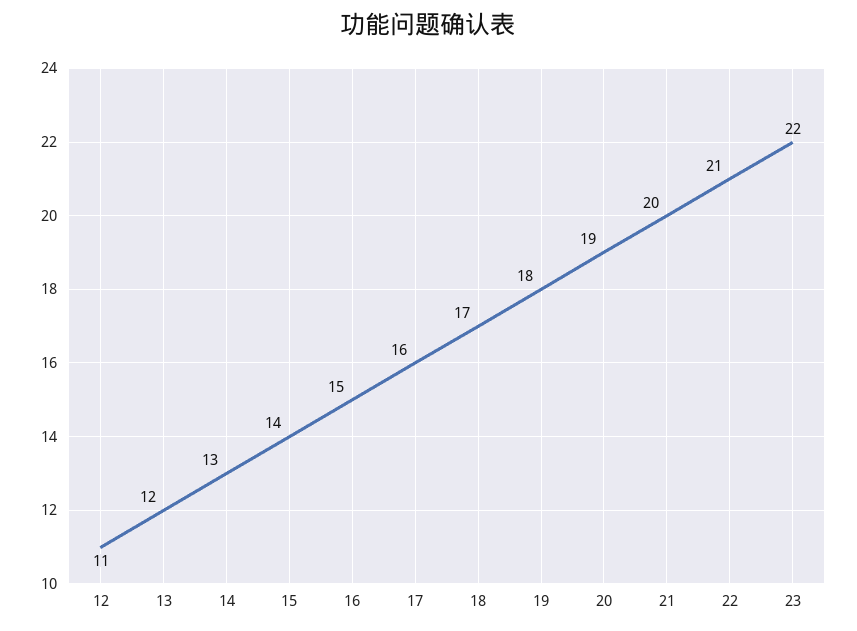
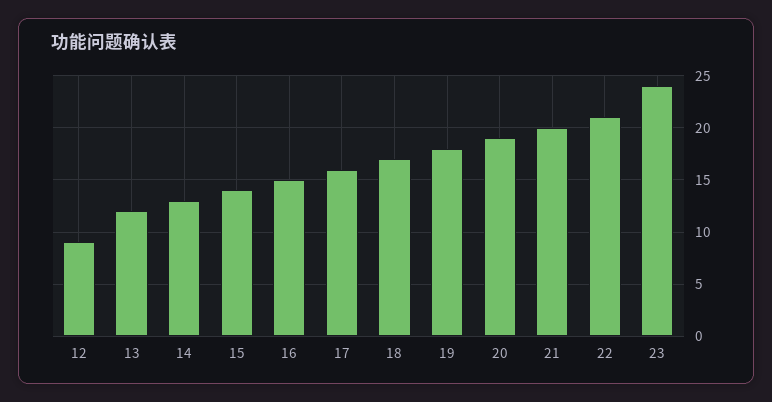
12: 11 -> 9
23: 22 -> 24

